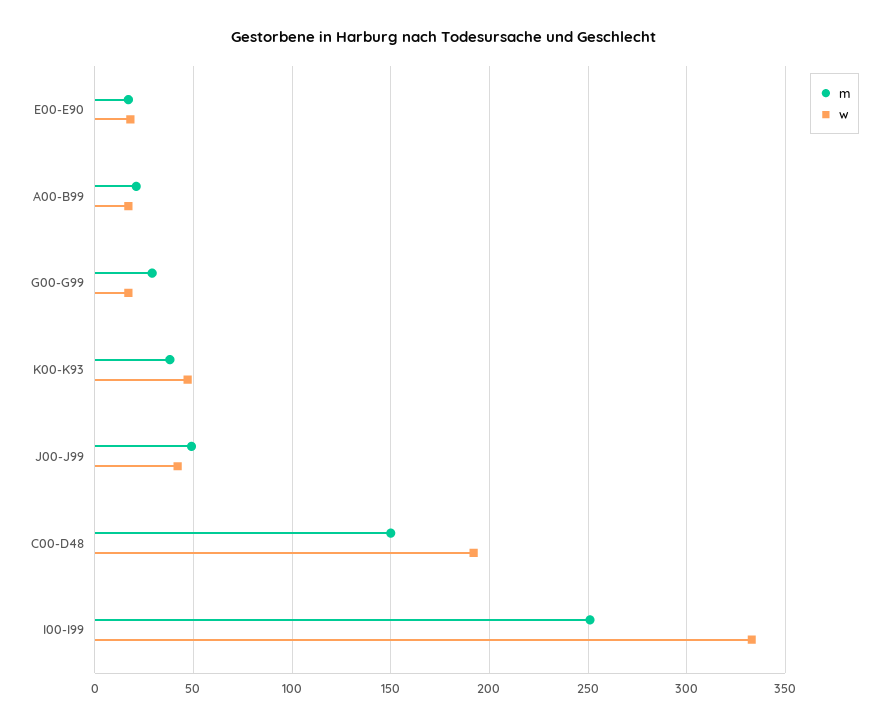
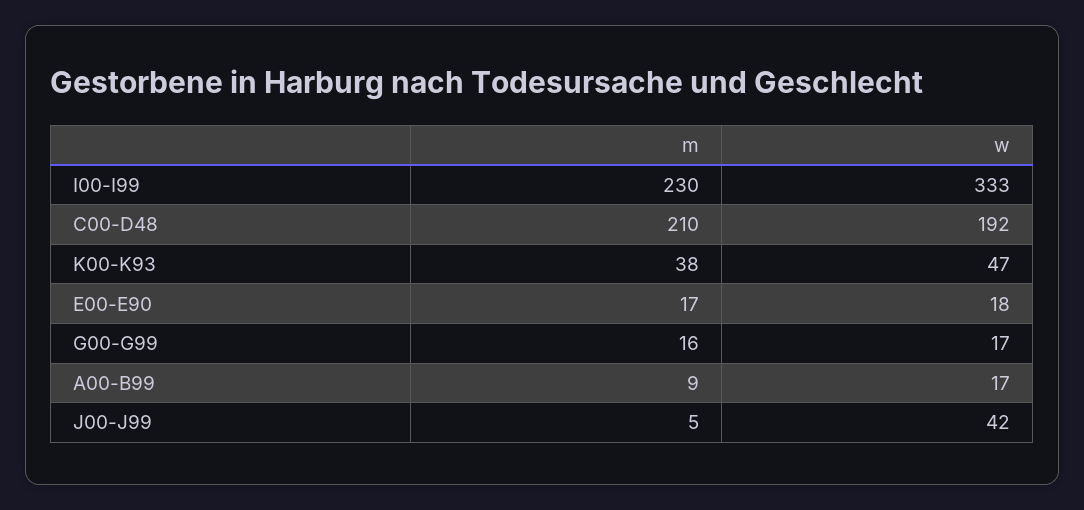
m, A00-B99: 20 -> 9
m, G00-G99: 30 -> 16
m, J00-J99: 50 -> 5
m, C00-D48: 150 -> 210
m, I00-I99: 250 -> 230

